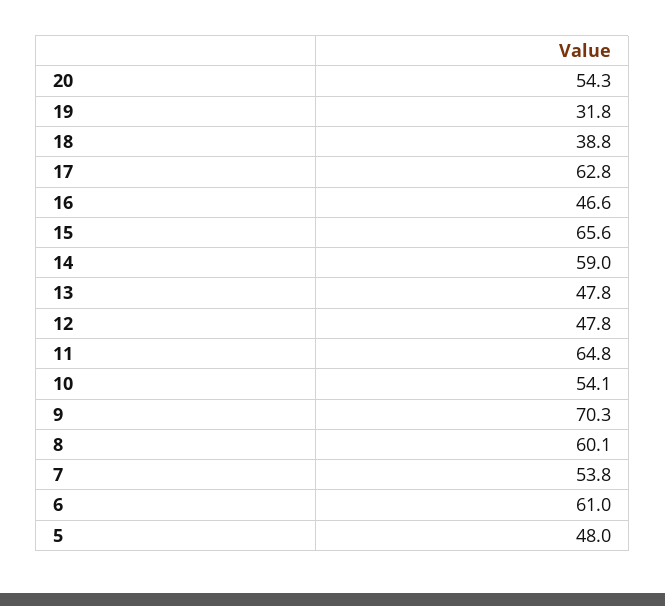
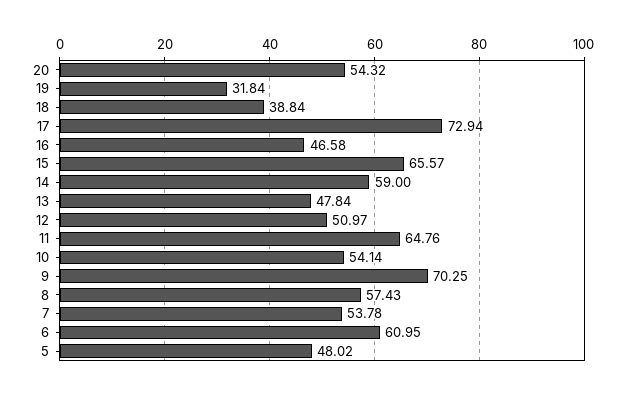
17: 62.8 -> 72.94
12: 47.8 -> 50.97
8: 60.1 -> 57.43

